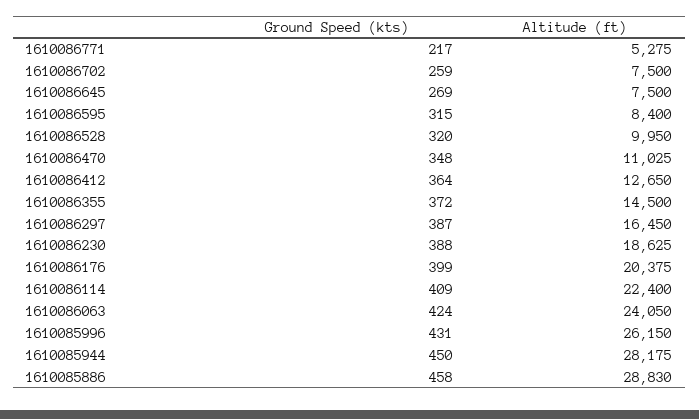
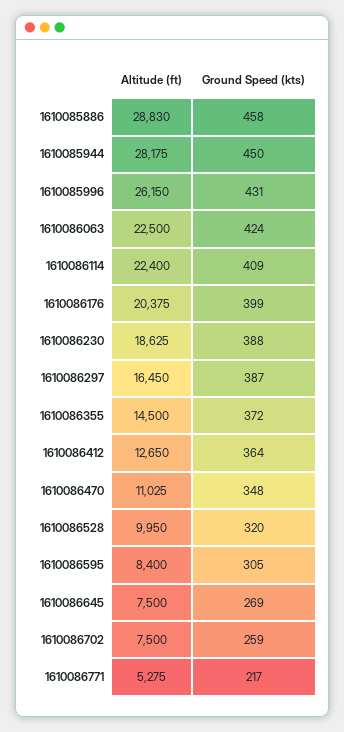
Ground Speed (kts), 1610086595: 315 -> 305
Altitude (ft), 1610086063: 24050 -> 22500

